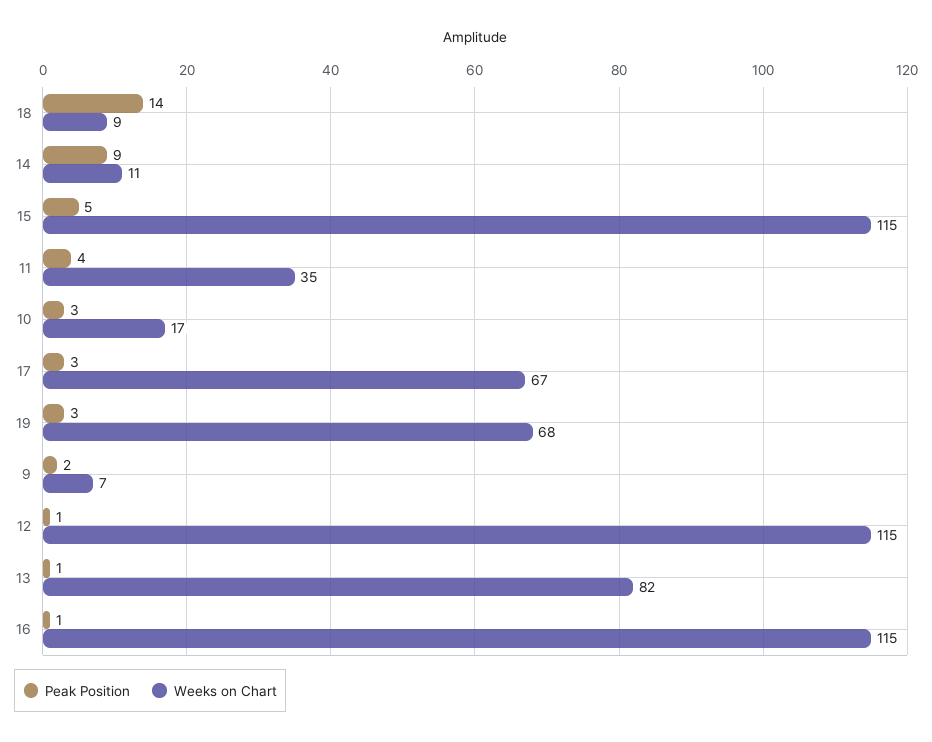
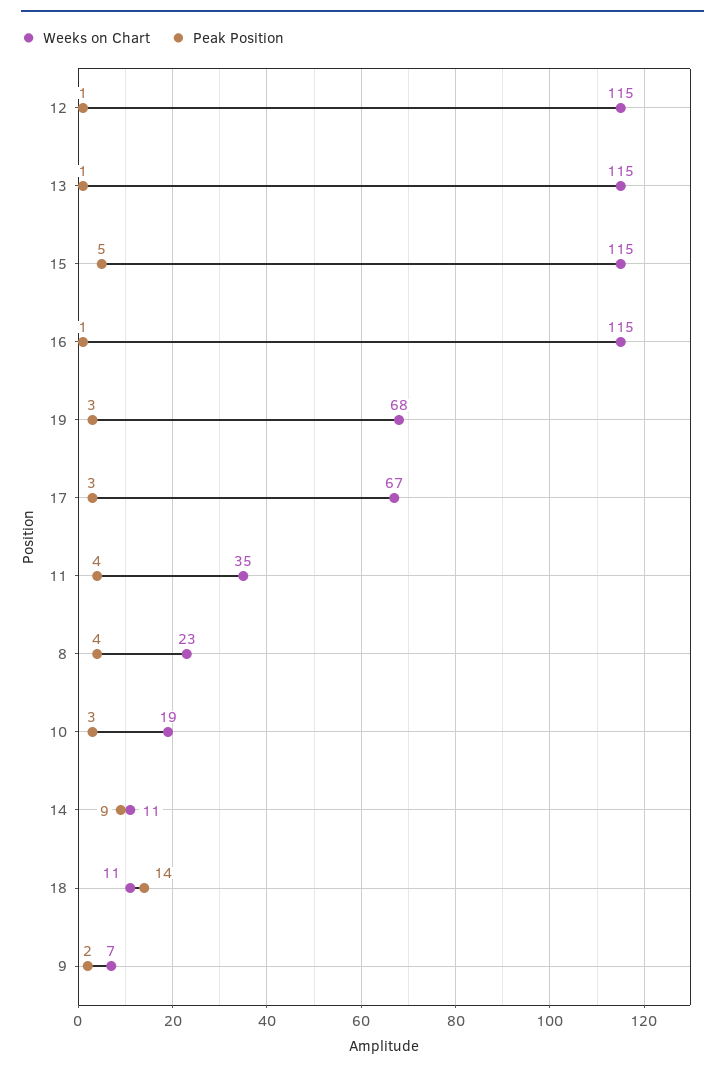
Weeks on Chart, 18: 9 -> 11
Weeks on Chart, 10: 17 -> 19
Weeks on Chart, 13: 82 -> 115
Weeks on Chart, 8: none -> 23
Peak Position, 8: none -> 4

